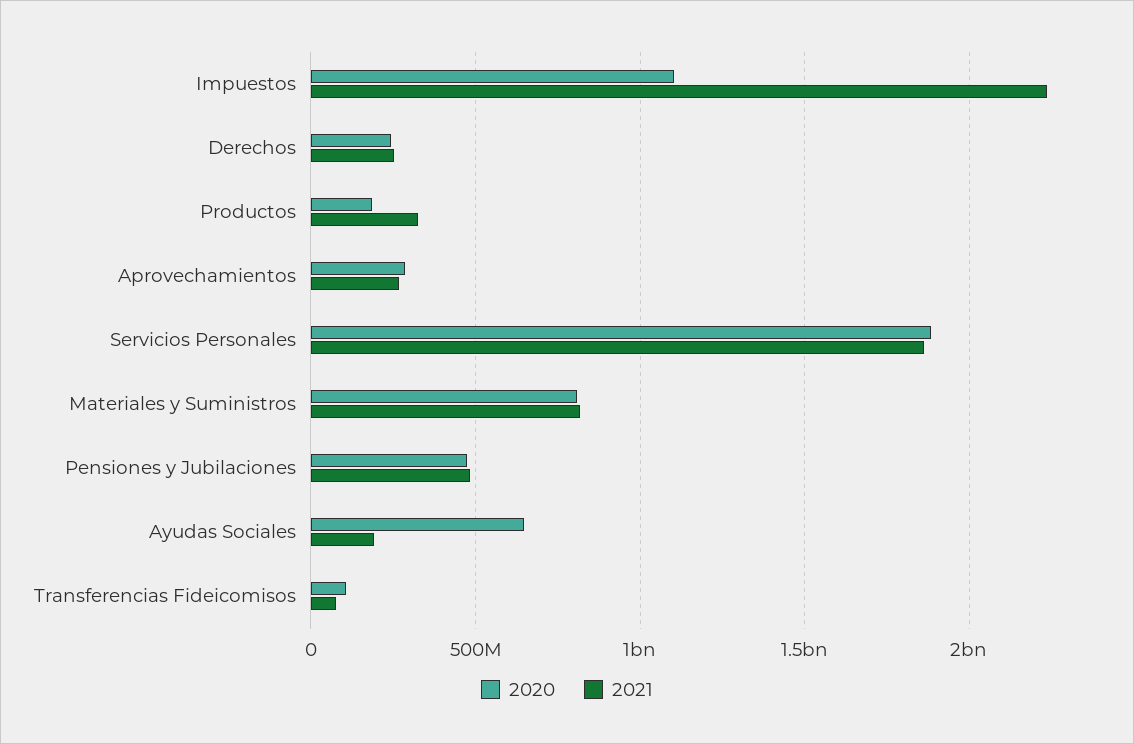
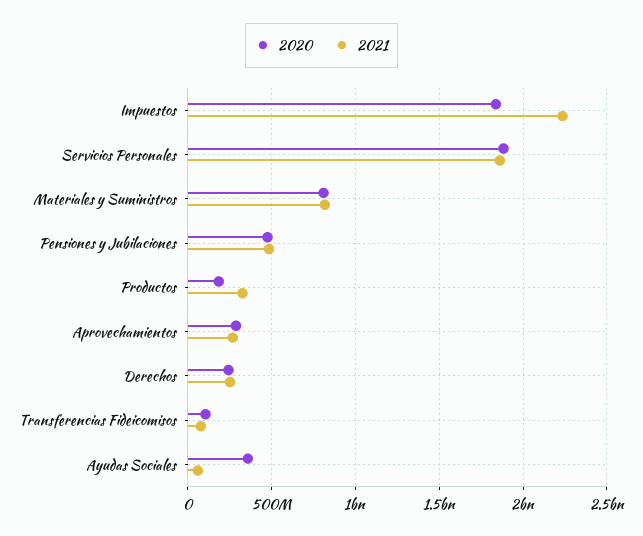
2020, Impuestos: 1100000000 -> 1850000000
2020, Ayudas Sociales: 650000000 -> 350000000
2021, Ayudas Sociales: 200000000 -> 50000000

